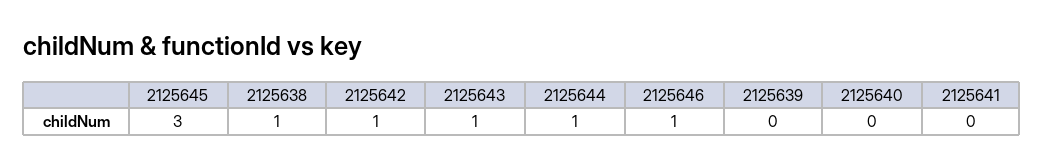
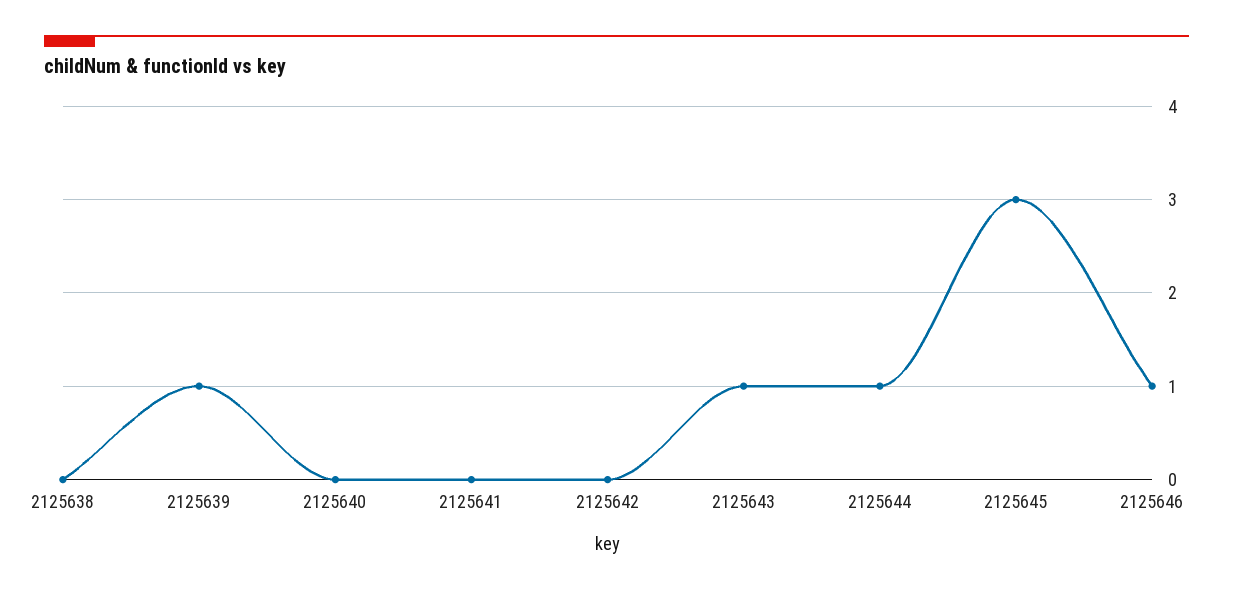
2125638: 1 -> 0
2125642: 1 -> 0
2125639: 0 -> 1

